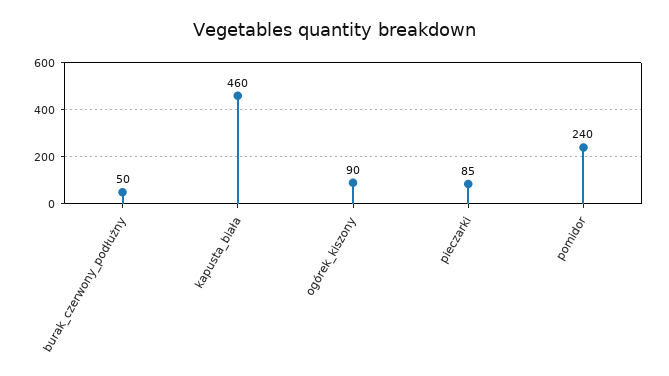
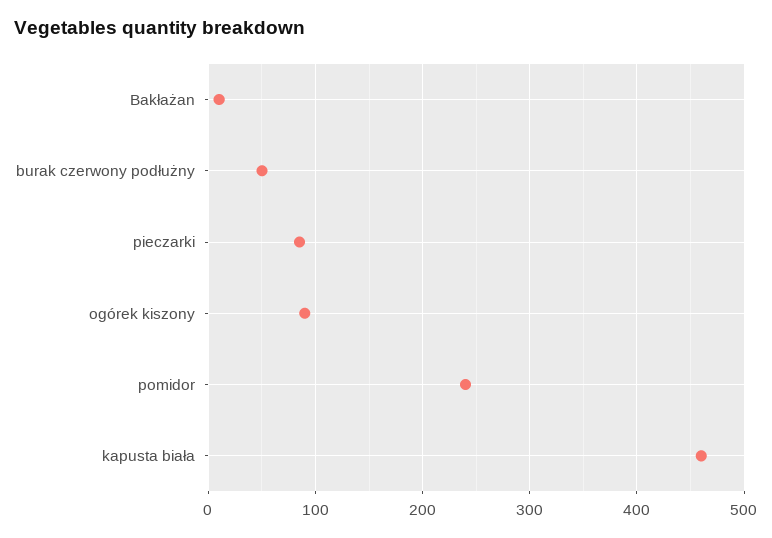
Bakłażan: none -> 10

